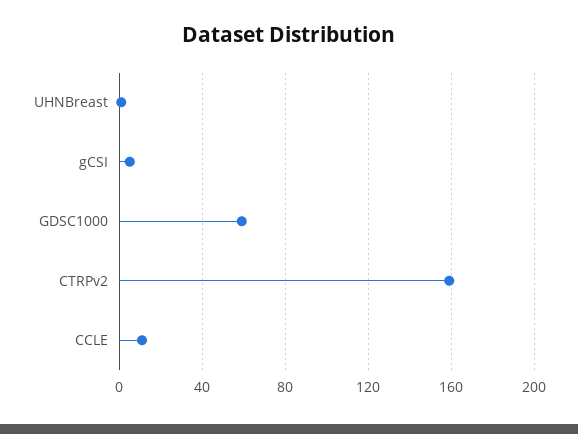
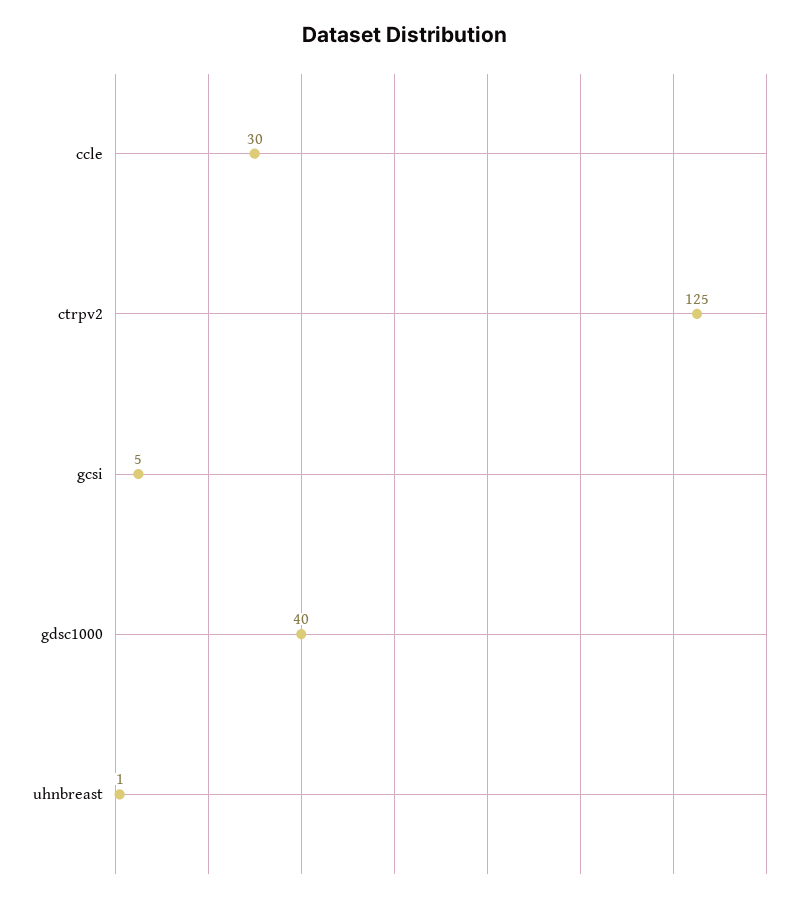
GDSC1000: 60 -> 40
CTRPv2: 160 -> 125
CCLE: 10 -> 30

